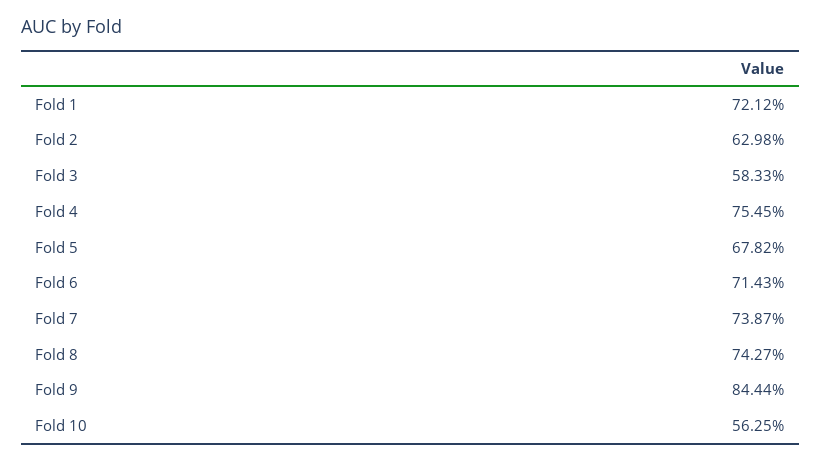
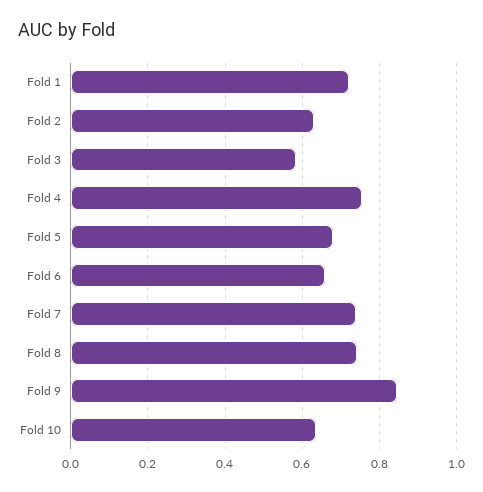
Fold 6: 0.7143 -> 0.66
Fold 10: 0.5625 -> 0.64

